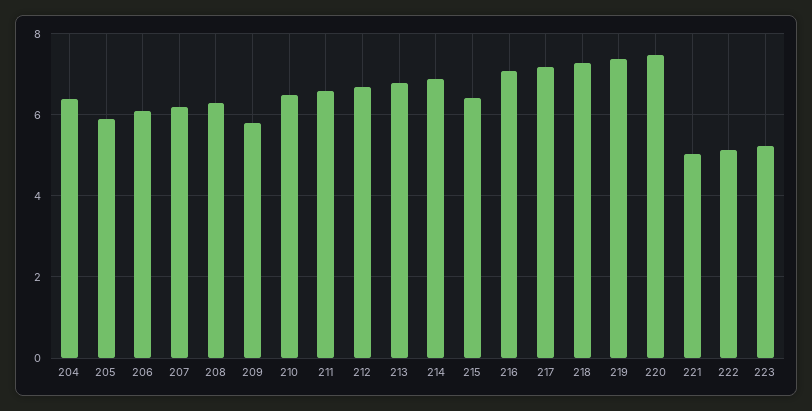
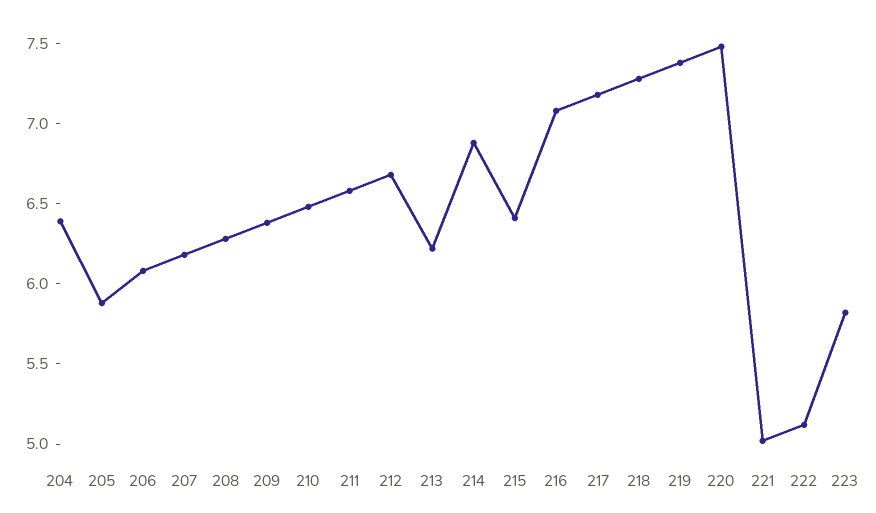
209: 5.8 -> 6.4
213: 6.8 -> 6.2
223: 5.2 -> 5.8

